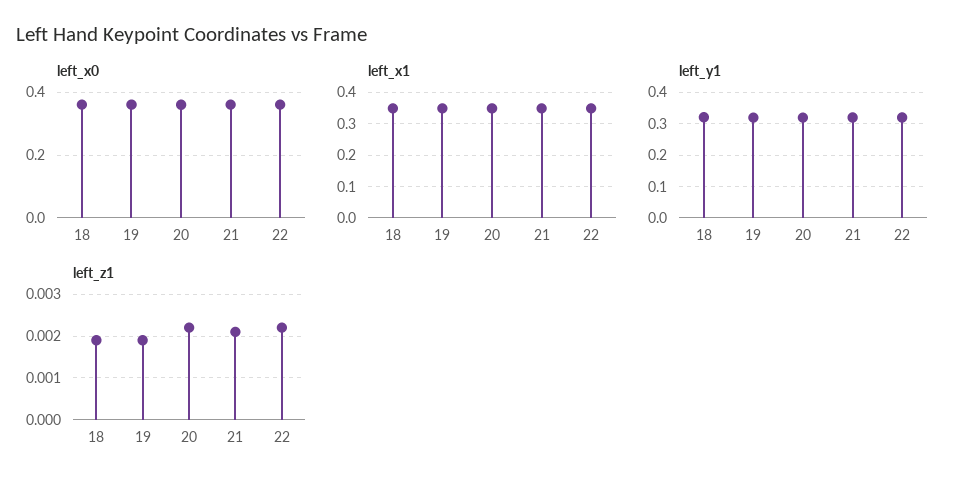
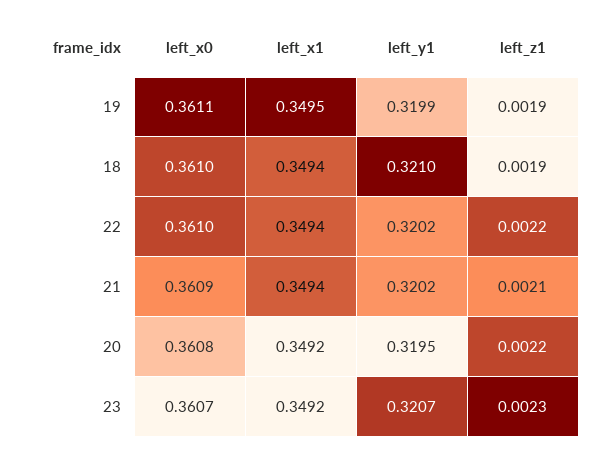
left_x0, 23: none -> 0.3607
left_x1, 23: none -> 0.3492
left_y1, 23: none -> 0.3207
left_z1, 23: none -> 0.0023

